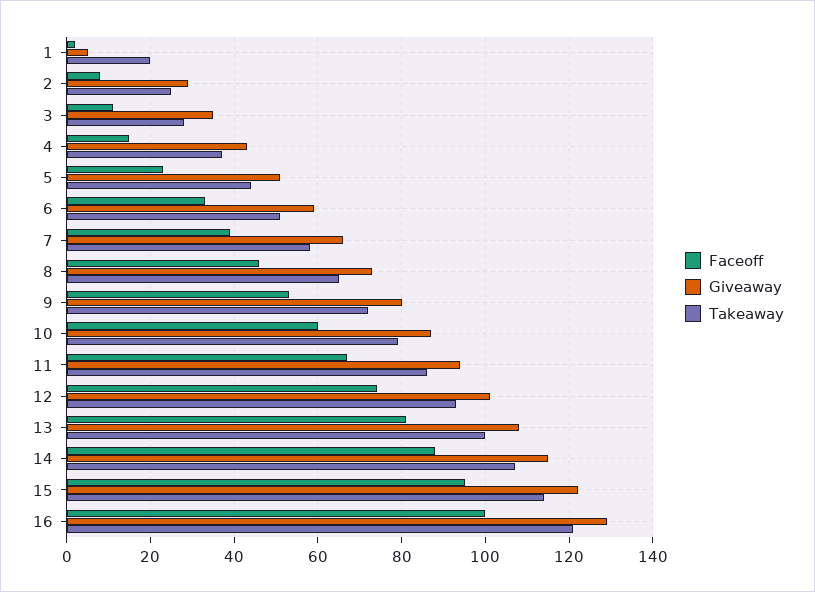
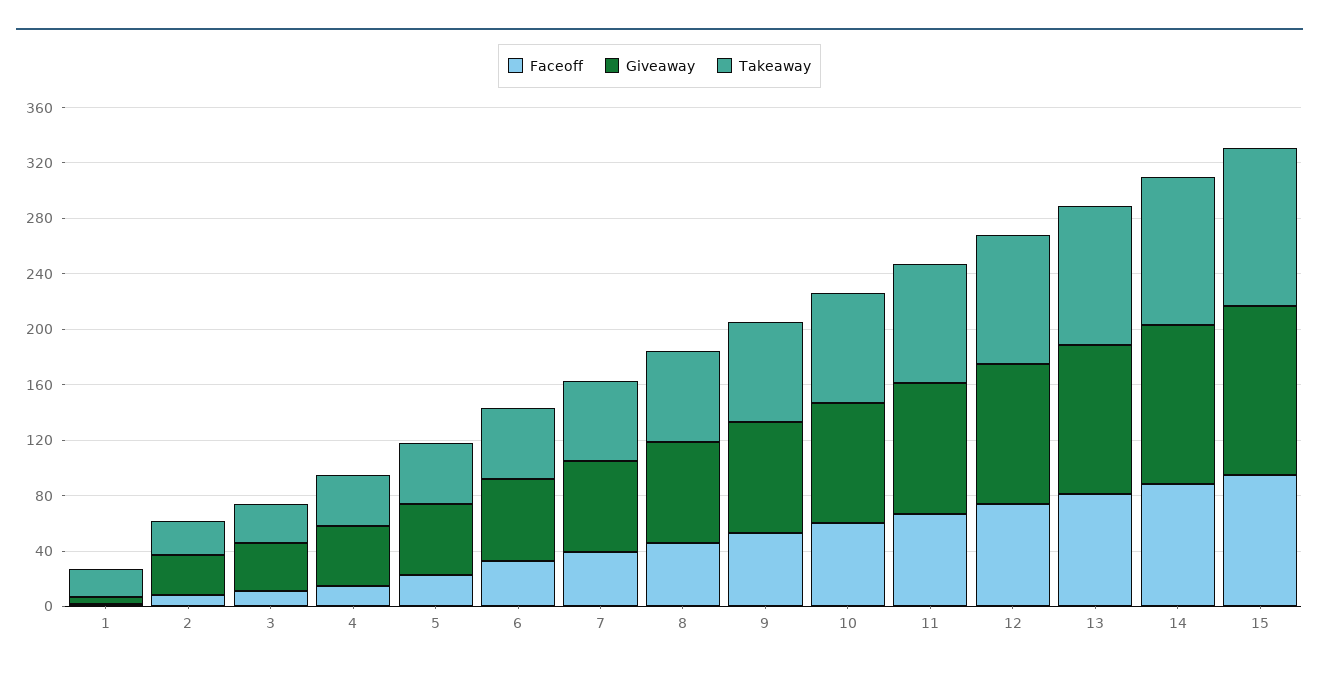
Faceoff, 16: 100 -> none
Giveaway, 16: 130 -> none
Takeaway, 16: 120 -> none

